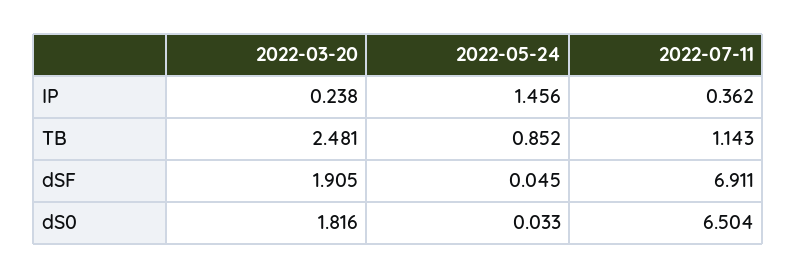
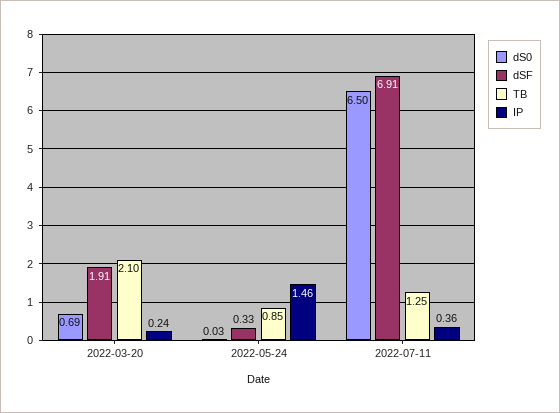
TB, 2022-03-20: 2.481 -> 2.1
TB, 2022-07-11: 1.143 -> 1.25
dSF, 2022-05-24: 0.045 -> 0.33
dS0, 2022-03-20: 1.816 -> 0.69

